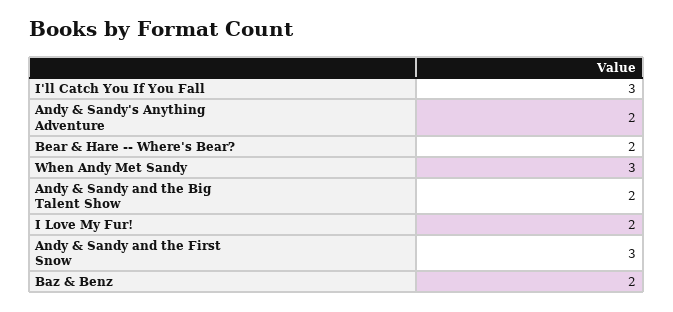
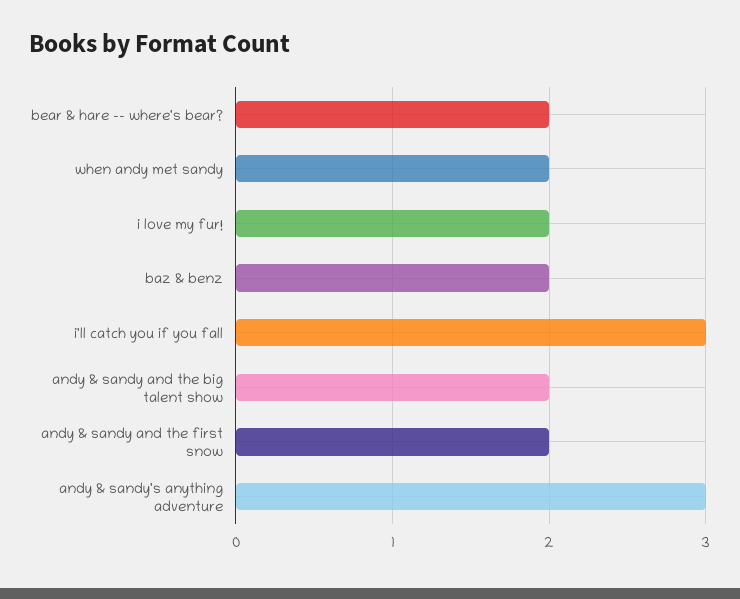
Andy & Sandy's Anything Adventure: 2 -> 3
When Andy Met Sandy: 3 -> 2
Andy & Sandy and the First Snow: 3 -> 2

